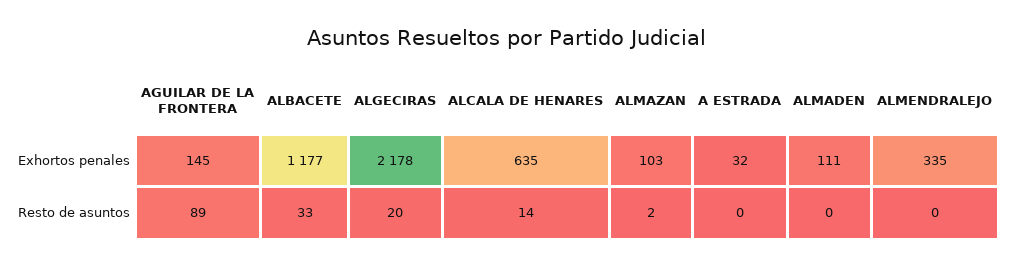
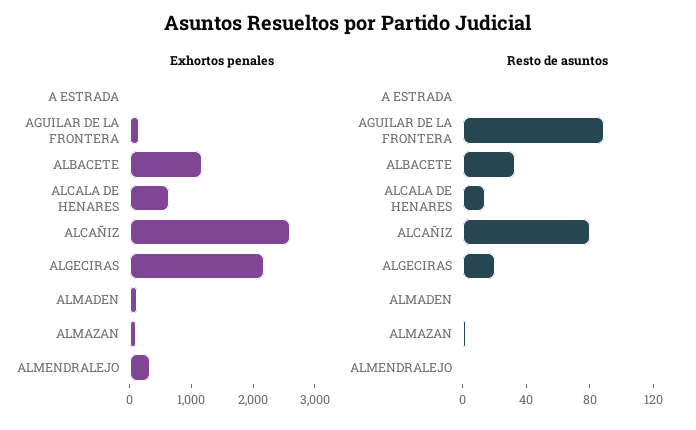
Exhortos penales, ALCAÑIZ: none -> 2600
Resto de asuntos, ALCAÑIZ: none -> 80

